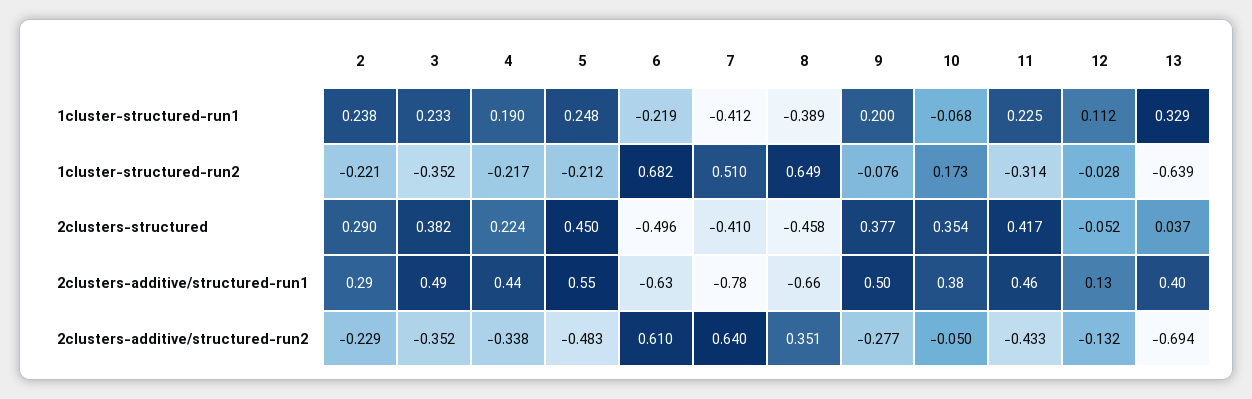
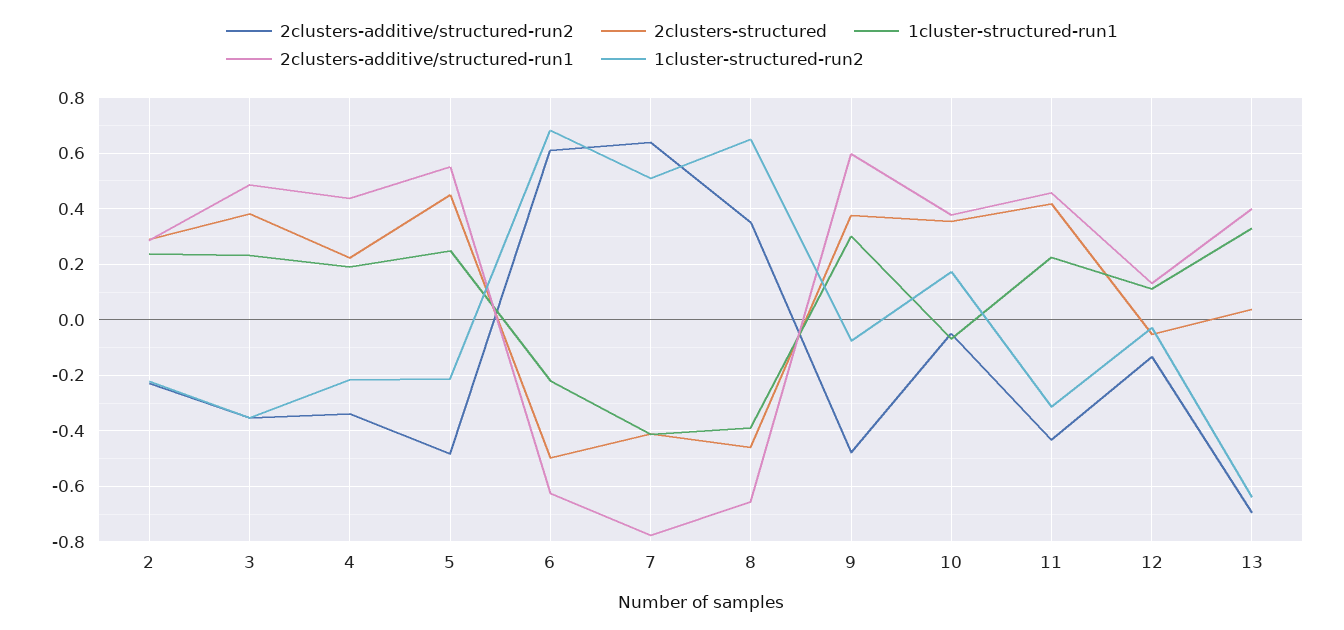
1cluster-structured-run1, 9: 0.2 -> 0.3
2clusters-additive/structured-run1, 9: 0.5 -> 0.6
2clusters-additive/structured-run2, 9: -0.277 -> -0.475

